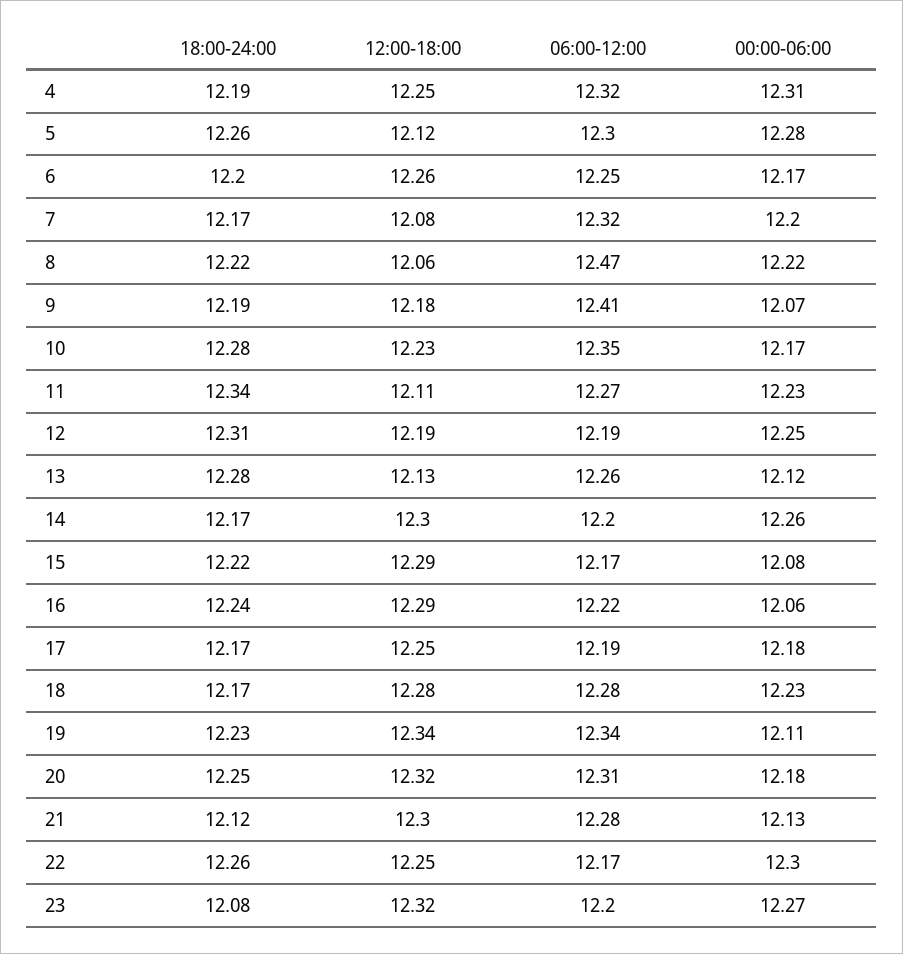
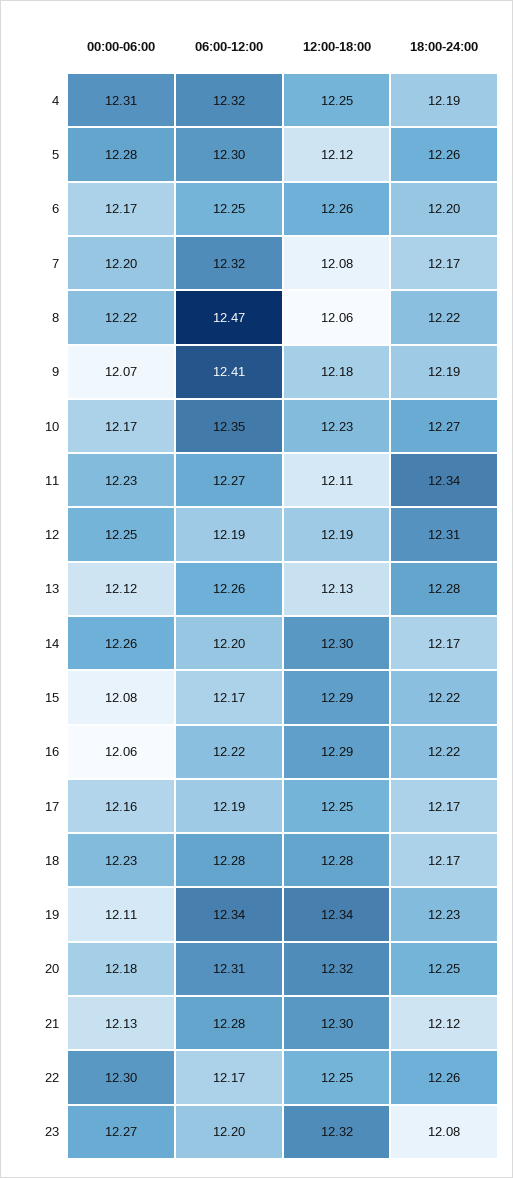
18:00-24:00, 10: 12.28 -> 12.27
18:00-24:00, 16: 12.24 -> 12.22
00:00-06:00, 17: 12.18 -> 12.16

